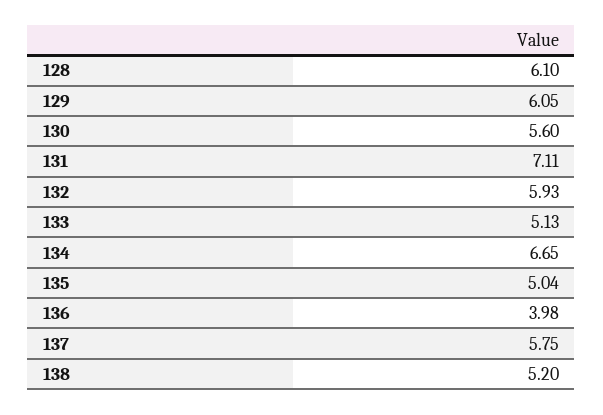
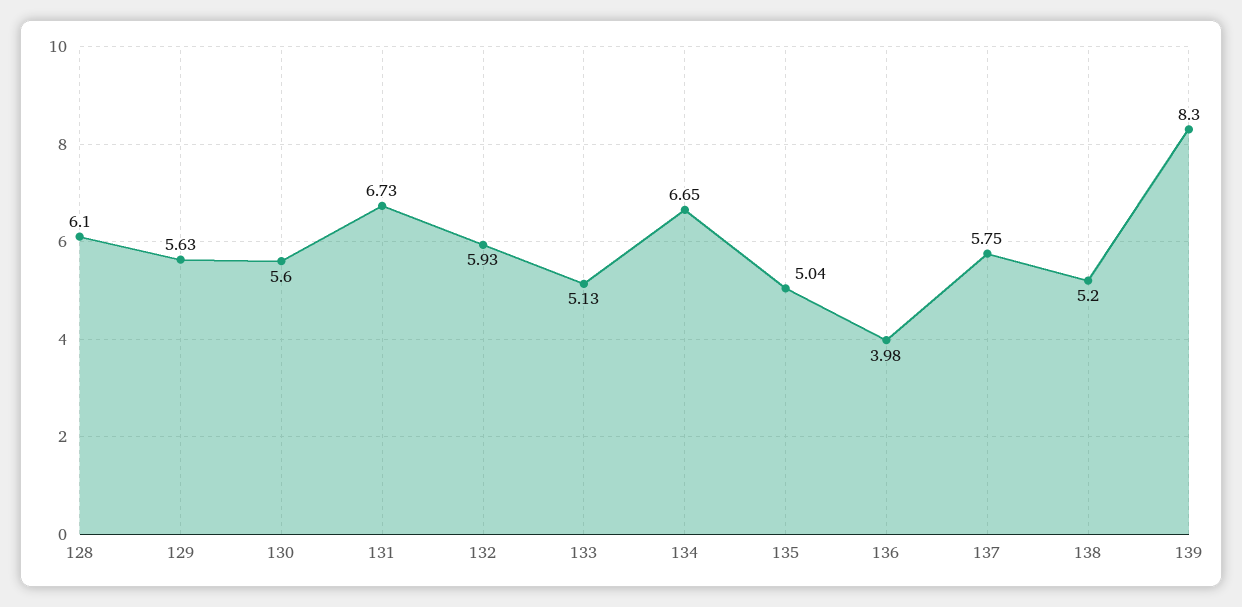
129: 6.05 -> 5.63
131: 7.11 -> 6.73
139: none -> 8.3

